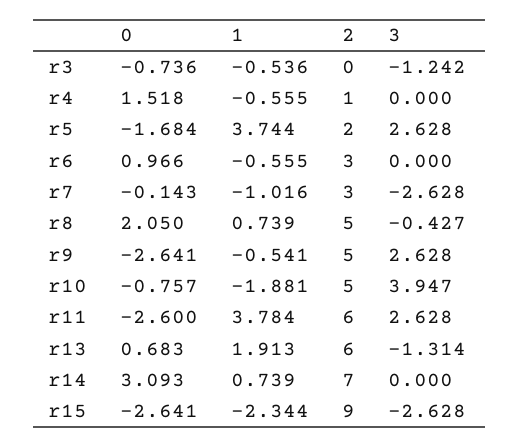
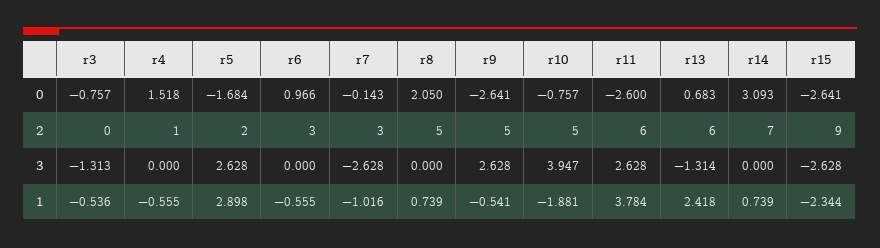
0, r3: -0.736 -> -0.757
3, r3: -1.242 -> -1.313
1, r5: 3.744 -> 2.898
3, r8: -0.427 -> 0
1, r13: 1.913 -> 2.418

